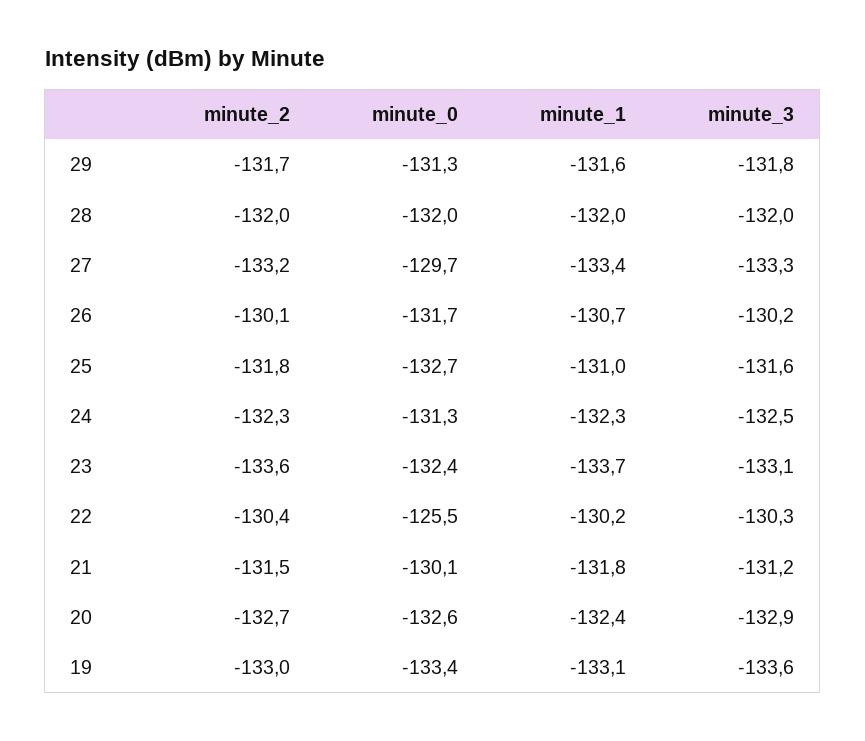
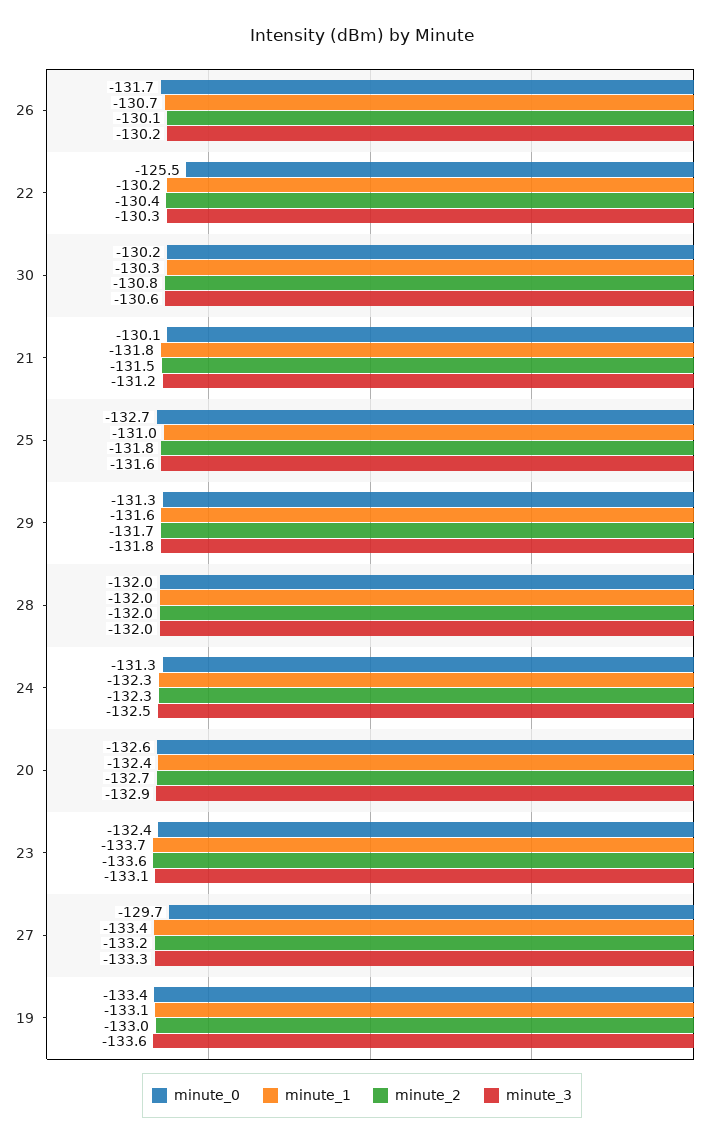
minute_0, 30: none -> -130.2
minute_1, 30: none -> -130.3
minute_2, 30: none -> -130.8
minute_3, 30: none -> -130.6

